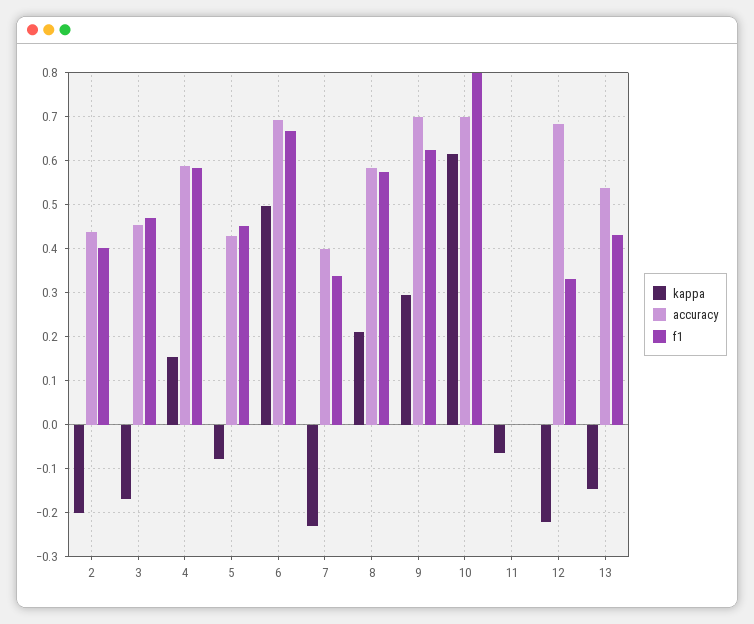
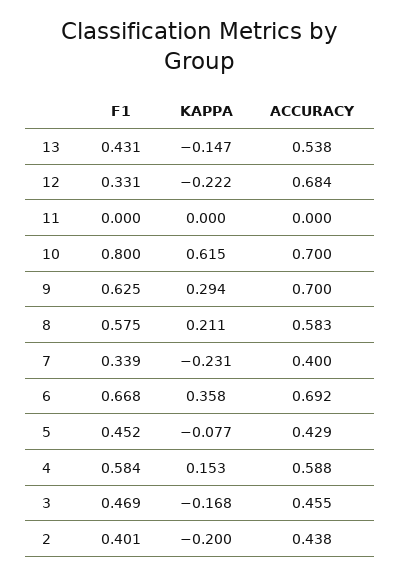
kappa, 6: 0.5 -> 0.358
kappa, 11: -0.06 -> 0

